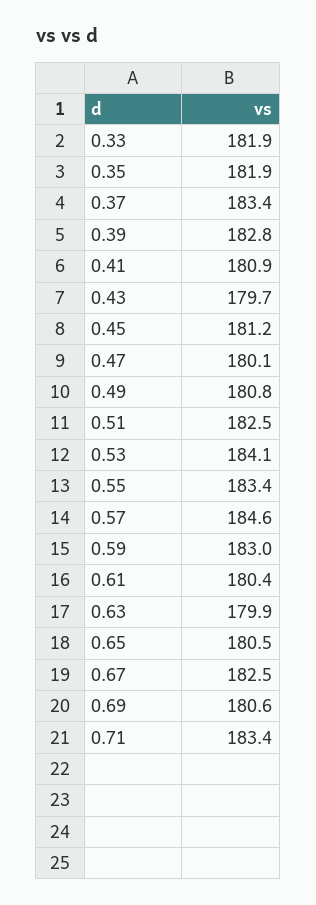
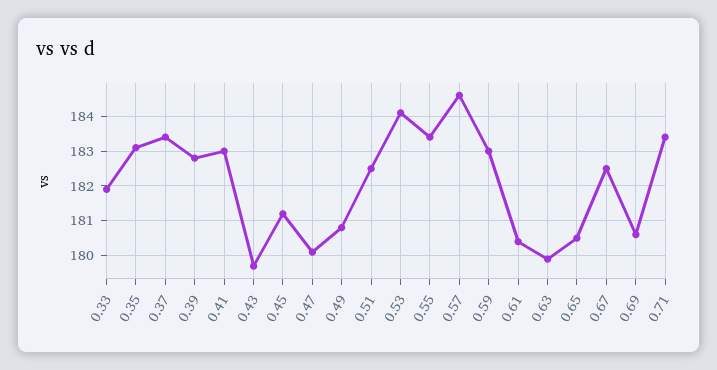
0.35: 181.9 -> 183
0.41: 180.9 -> 183

